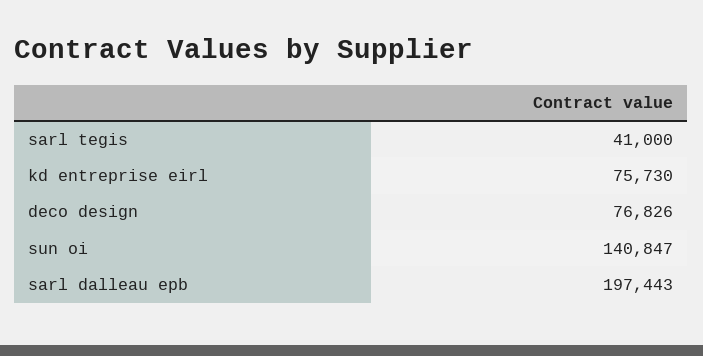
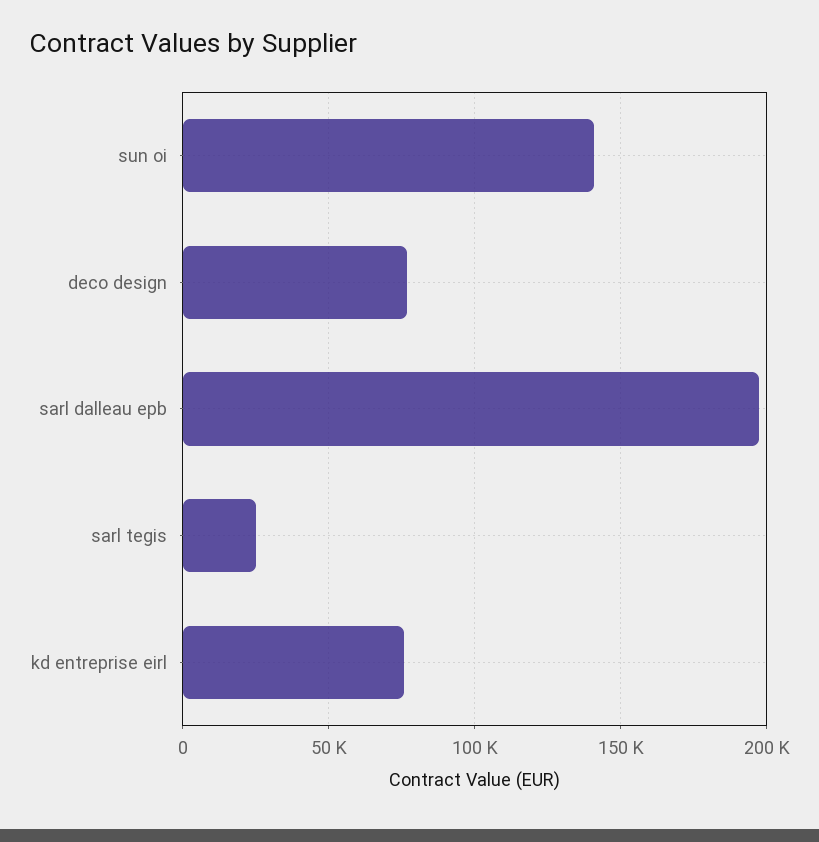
sarl tegis: 41000 -> 25000

